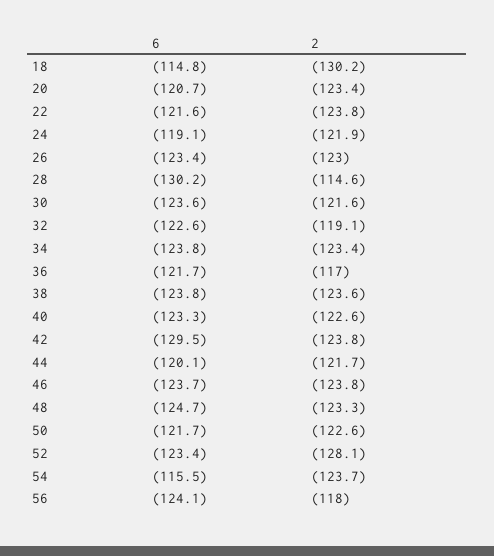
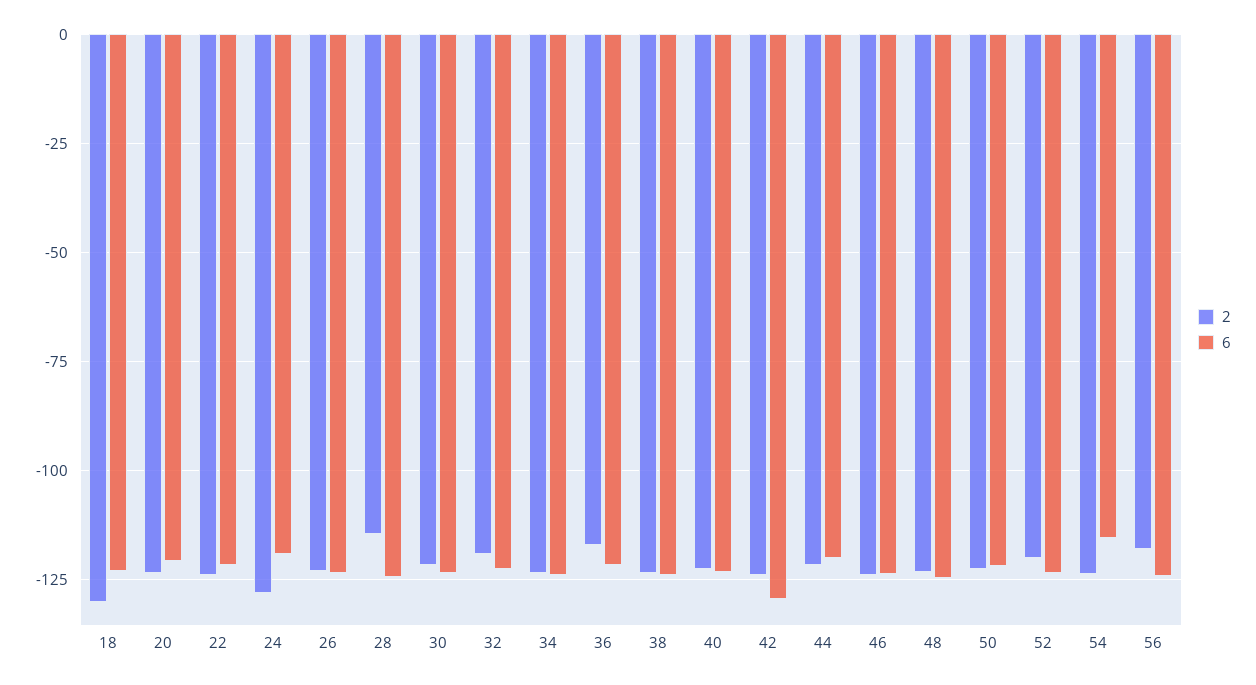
6, 18: -114.8 -> -122.5
2, 24: -121.9 -> -127.5
6, 28: -130.2 -> -125
2, 52: -128.1 -> -120

